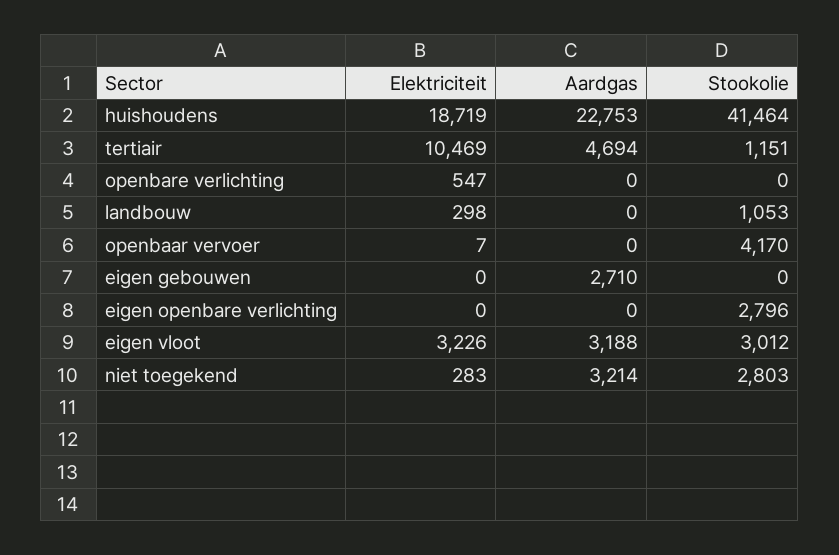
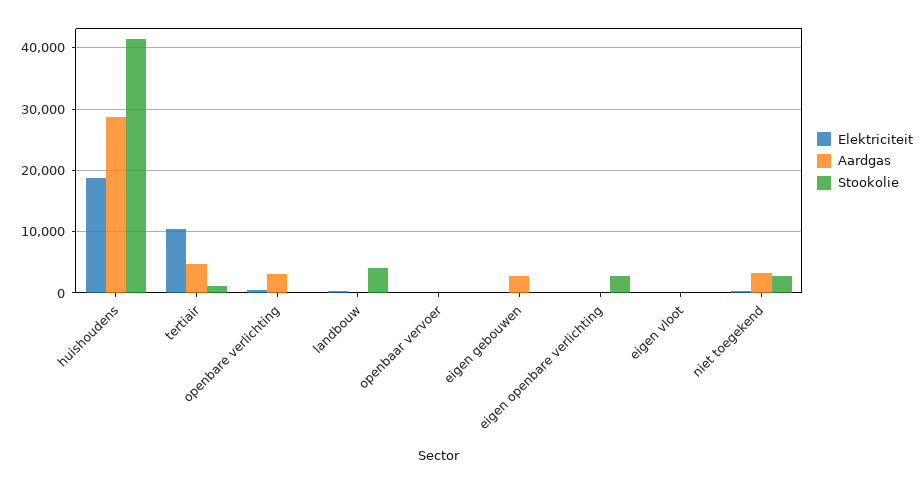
Aardgas, huishoudens: 22753 -> 29000
Aardgas, openbare verlichting: 0 -> 3000
Stookolie, landbouw: 1053 -> 4000
Stookolie, openbaar vervoer: 4170 -> 0
Elektriciteit, eigen vloot: 3226 -> 0
Aardgas, eigen vloot: 3188 -> 0
Stookolie, eigen vloot: 3012 -> 0

